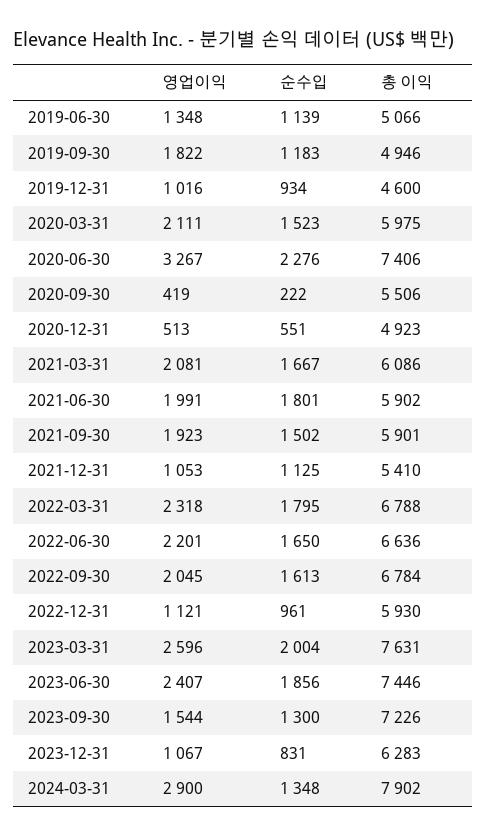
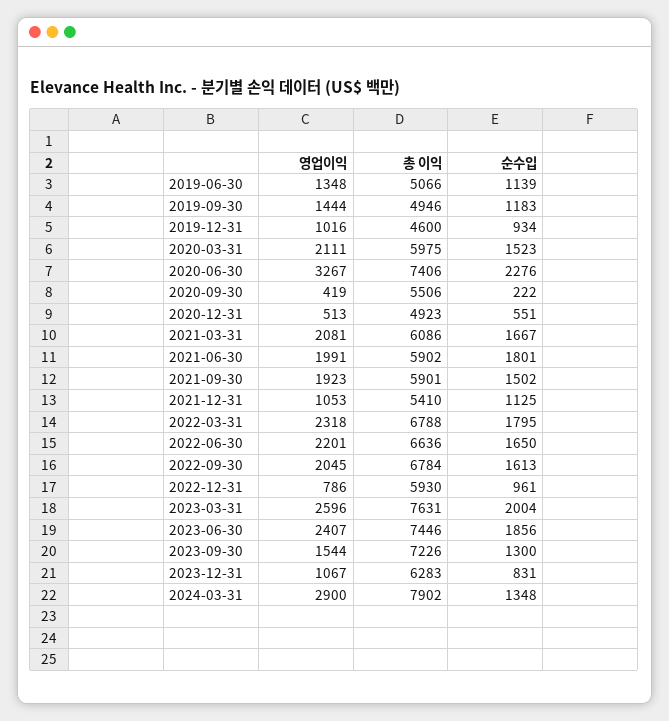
영업이익, 2019-09-30: 1822 -> 1444
영업이익, 2022-12-31: 1121 -> 786

